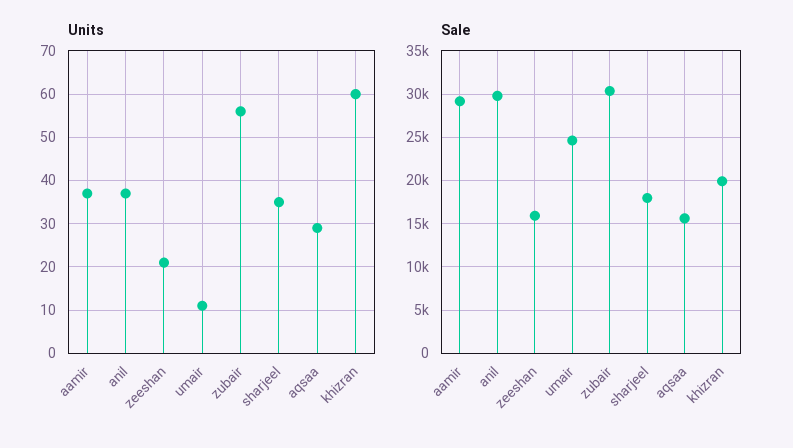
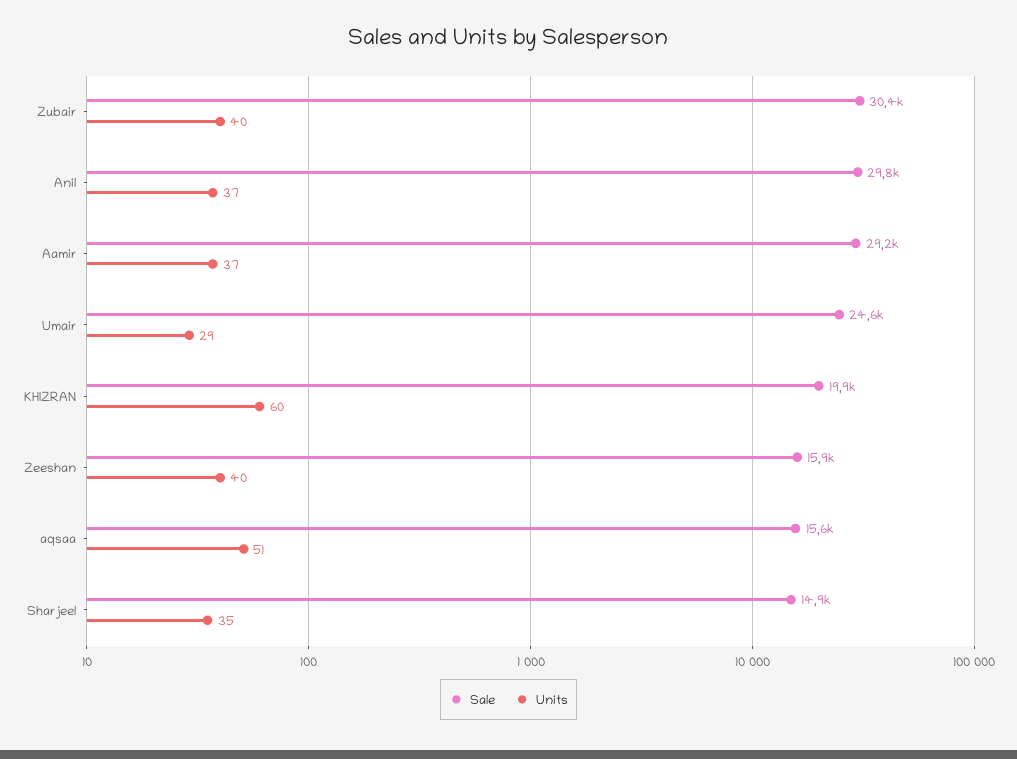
Units, zeeshan: 20 -> 40
Units, umair: 10 -> 29
Units, zubair: 55 -> 40
Units, aqsaa: 30 -> 51
Sale, sharjeel: 18000 -> 14900

